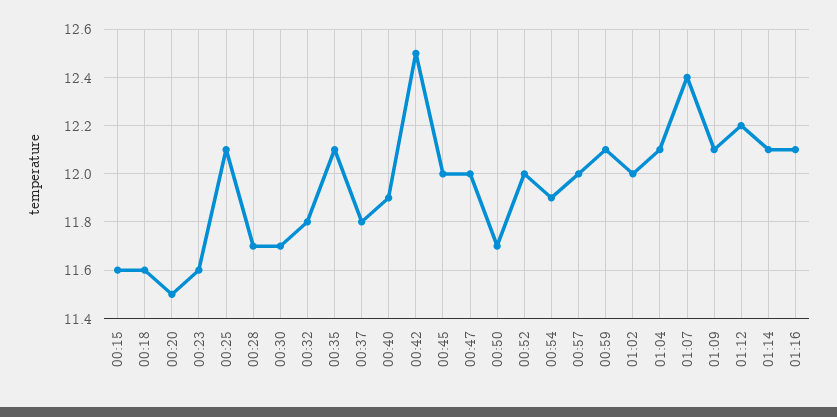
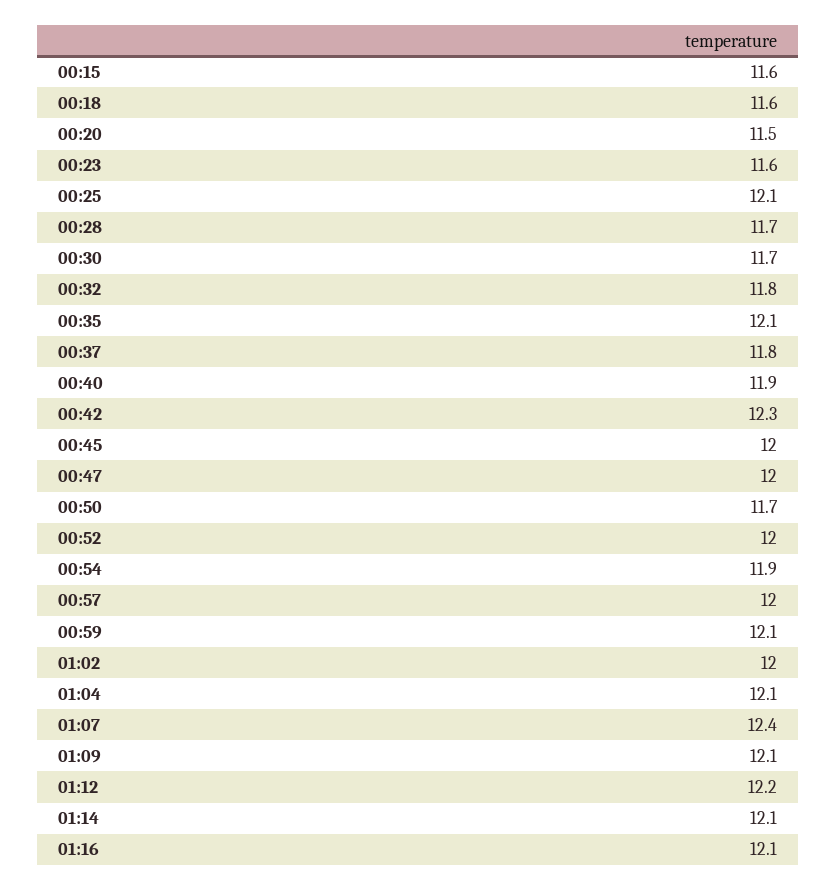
00:42: 12.5 -> 12.3

